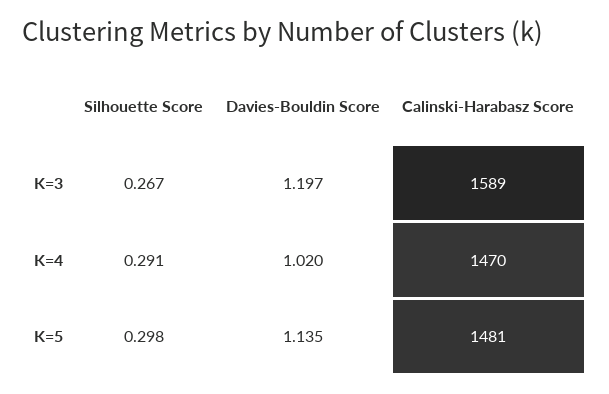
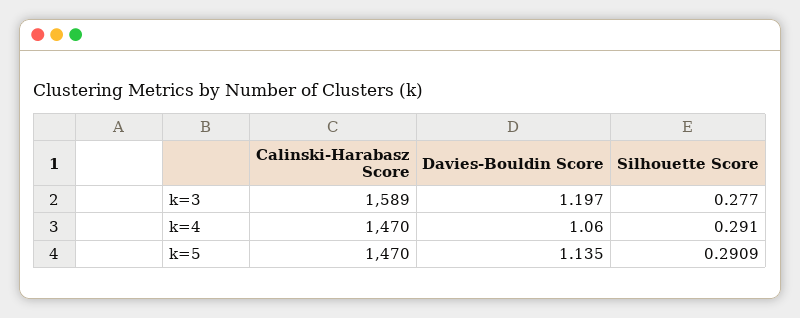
Silhouette Score, K=3: 0.267 -> 0.277
Davies-Bouldin Score, K=4: 1.02 -> 1.06
Silhouette Score, K=5: 0.298 -> 0.2909
Calinski-Harabasz Score, K=5: 1481 -> 1470

